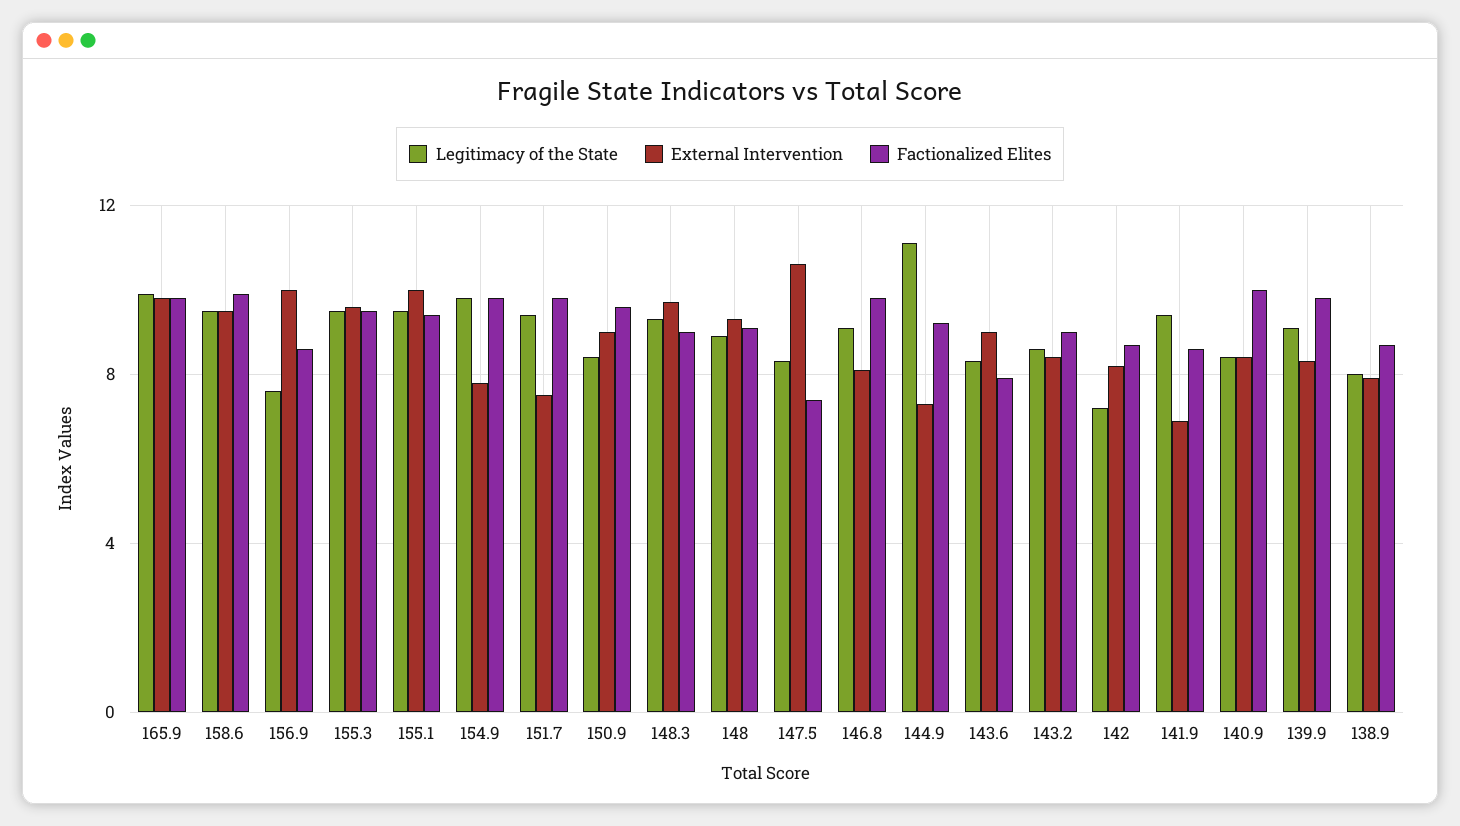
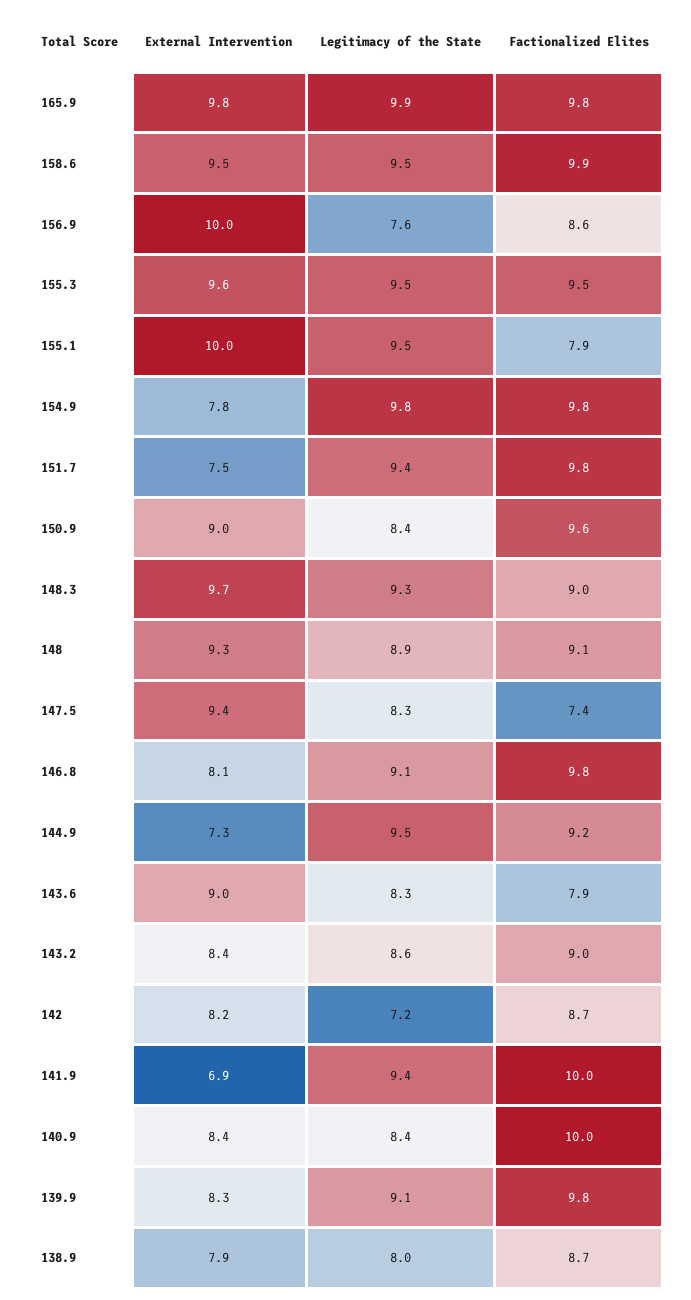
Factionalized Elites, 155.1: 9.5 -> 7.9
External Intervention, 147.5: 10.5 -> 9.4
Legitimacy of the State, 144.9: 11 -> 9.5
Factionalized Elites, 141.9: 8.5 -> 10

